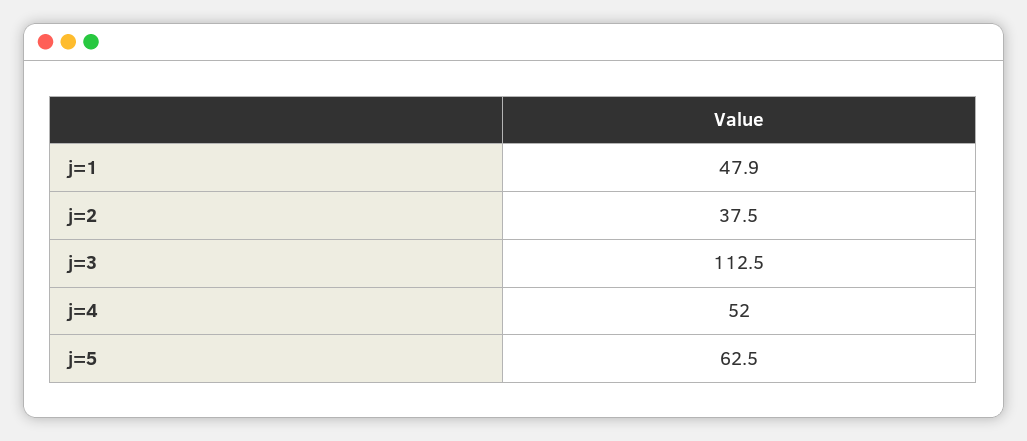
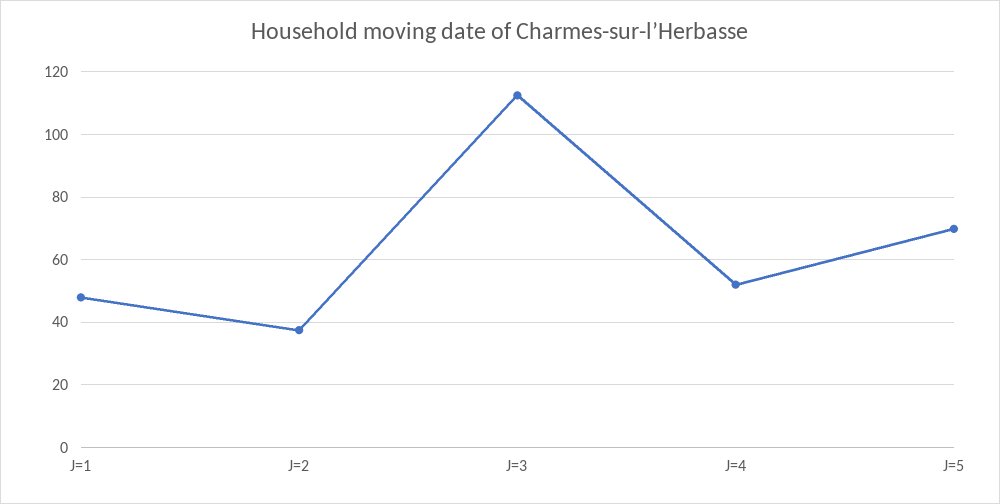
j=5: 62.5 -> 70

